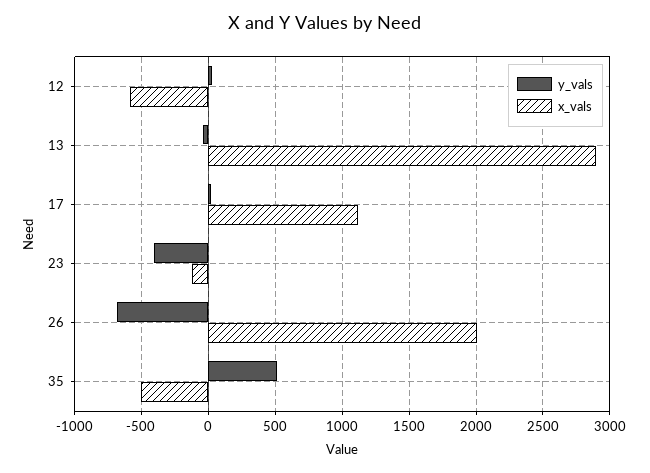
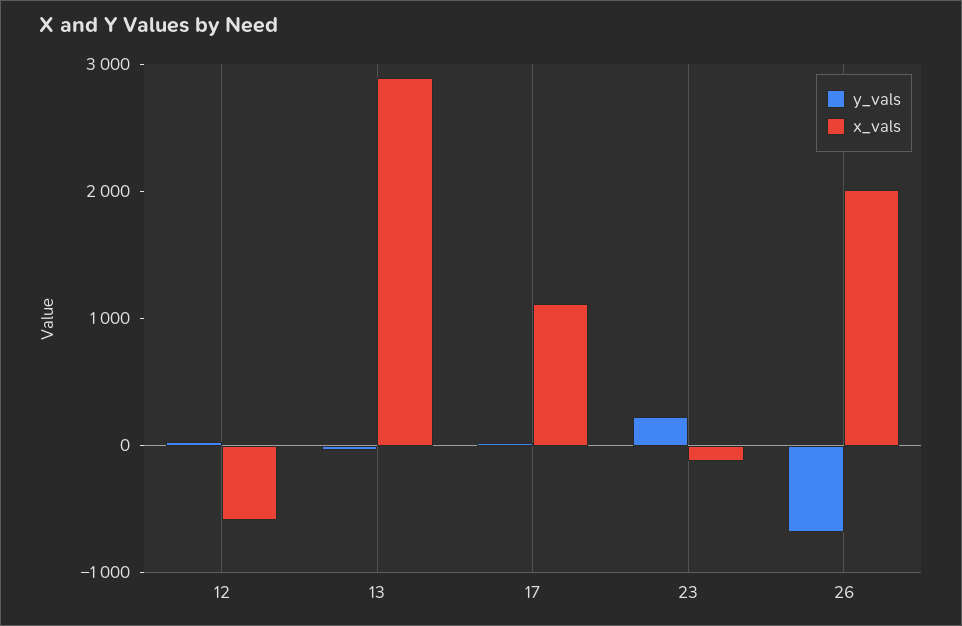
y_vals, 23: -400 -> 200
y_vals, 35: 500 -> none
x_vals, 35: -500 -> none

